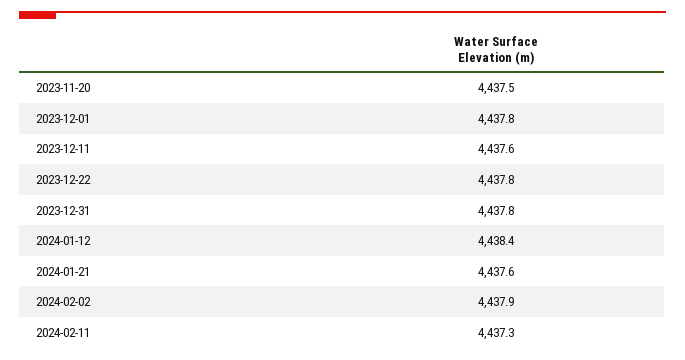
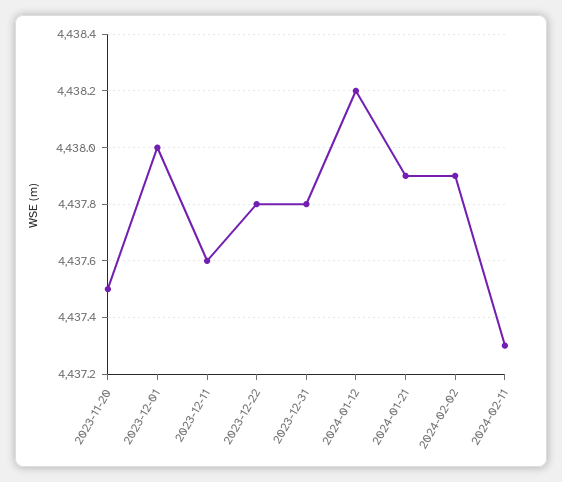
2023-12-01: 4437.8 -> 4438
2024-01-12: 4438.4 -> 4438.2
2024-01-21: 4437.6 -> 4437.9

